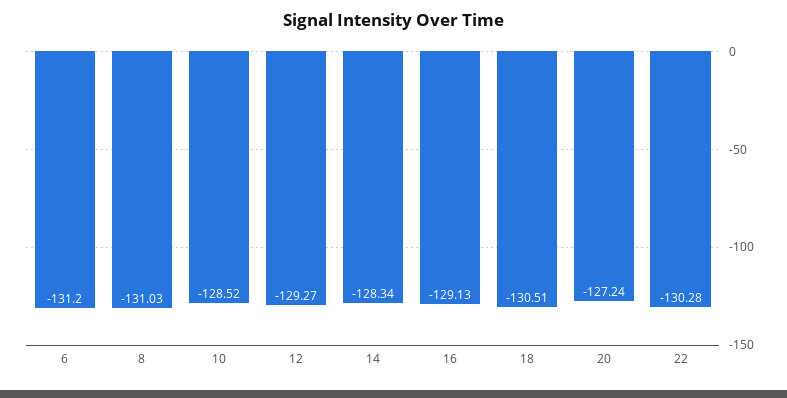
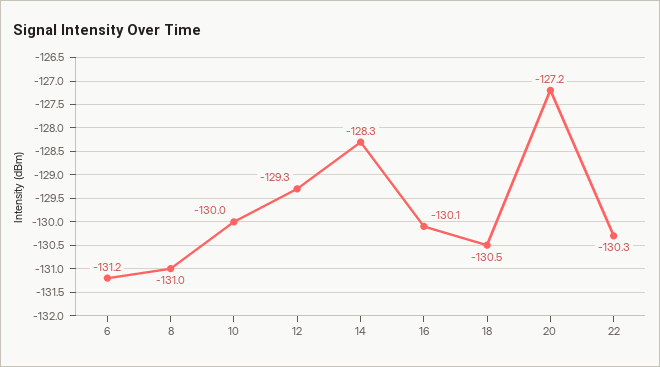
10: -128.52 -> -130
16: -129.13 -> -130.1

